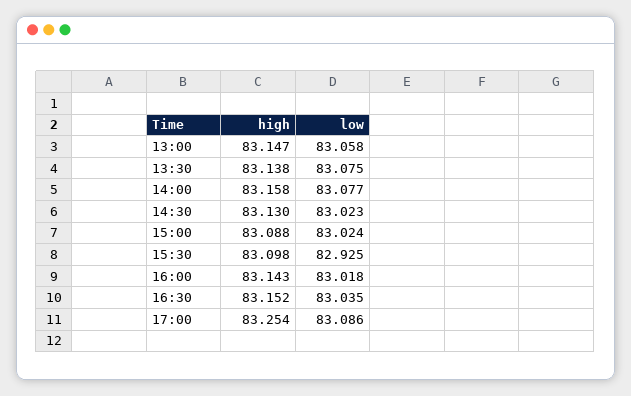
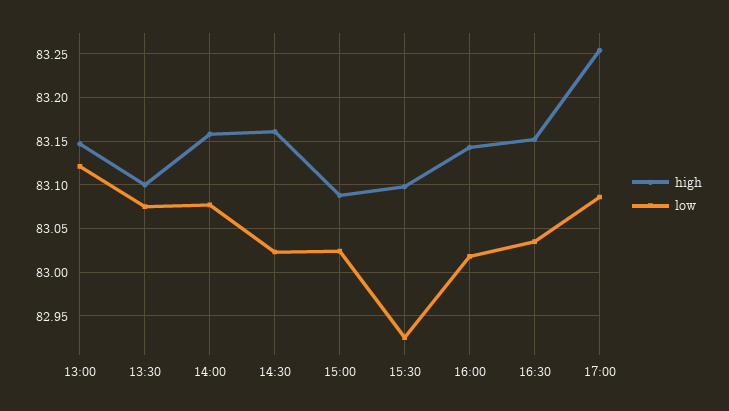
low, 13:00: 83.058 -> 83.12
high, 13:30: 83.138 -> 83.1
high, 14:30: 83.13 -> 83.16

